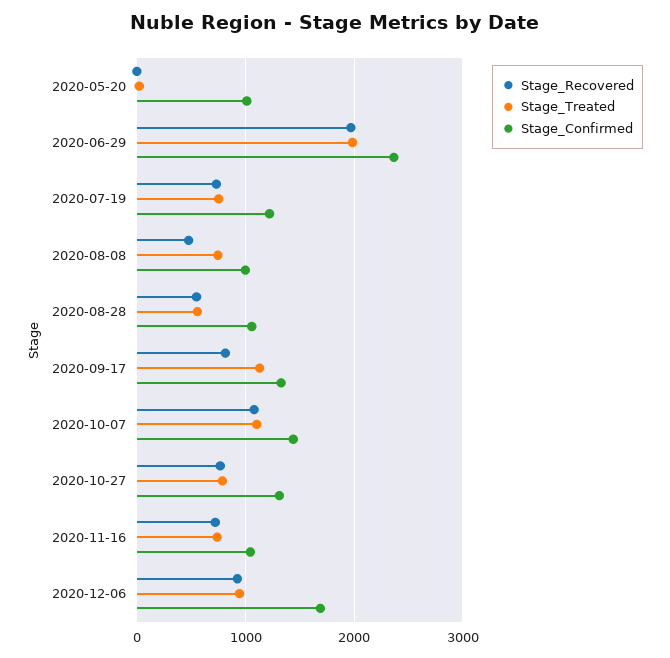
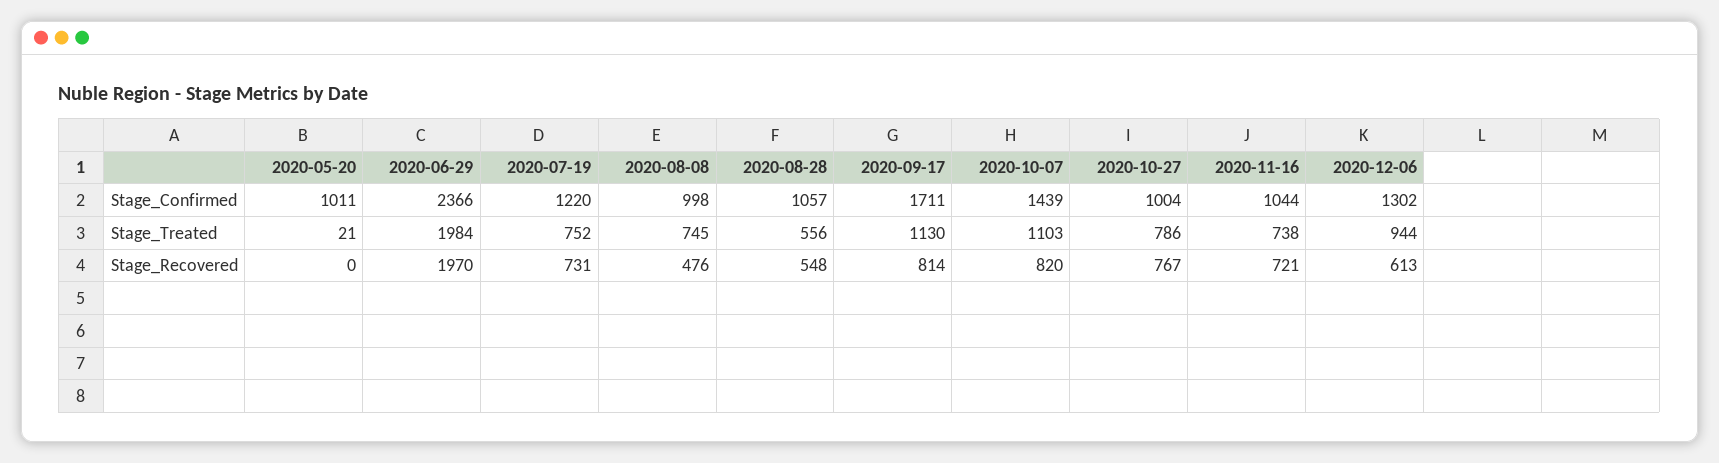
Stage_Confirmed, 2020-09-17: 1300 -> 1711
Stage_Recovered, 2020-10-07: 1100 -> 820
Stage_Confirmed, 2020-10-27: 1300 -> 1004
Stage_Recovered, 2020-12-06: 900 -> 613
Stage_Confirmed, 2020-12-06: 1700 -> 1302

